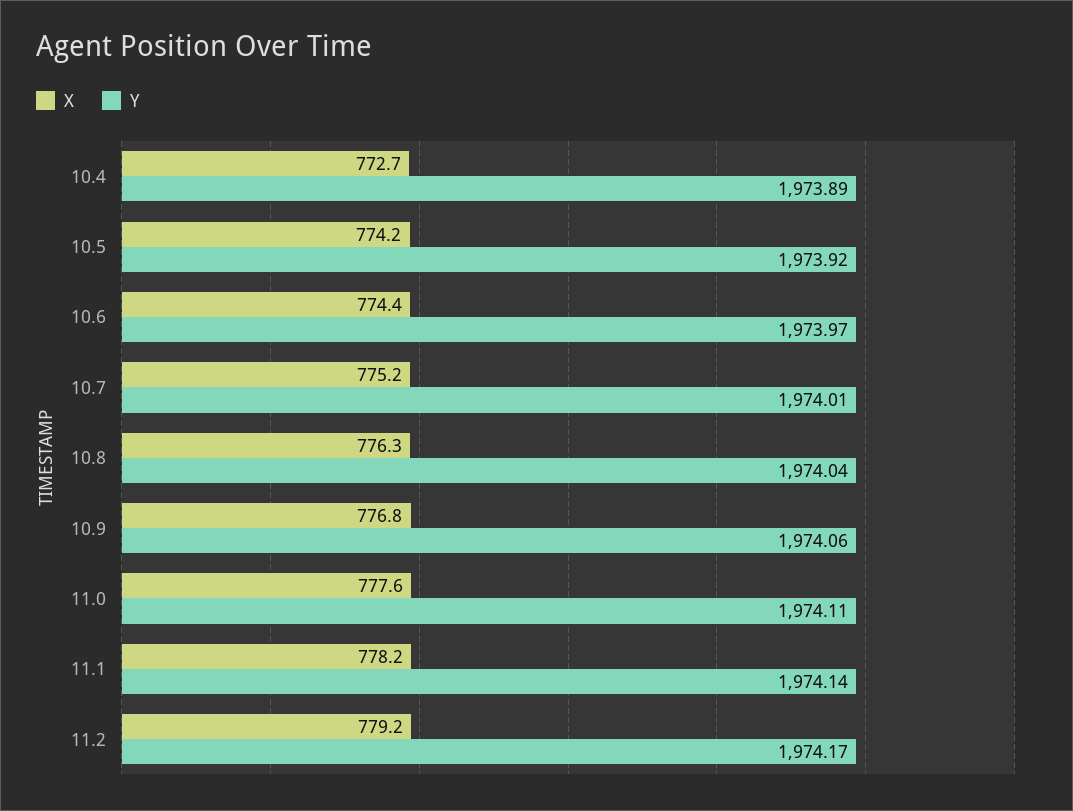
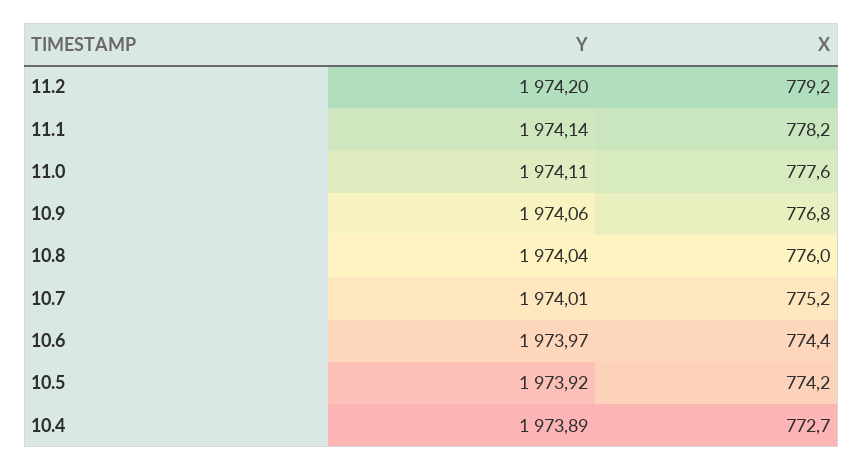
X, 10.8: 776.3 -> 776
Y, 11.2: 1974.17 -> 1974.2

